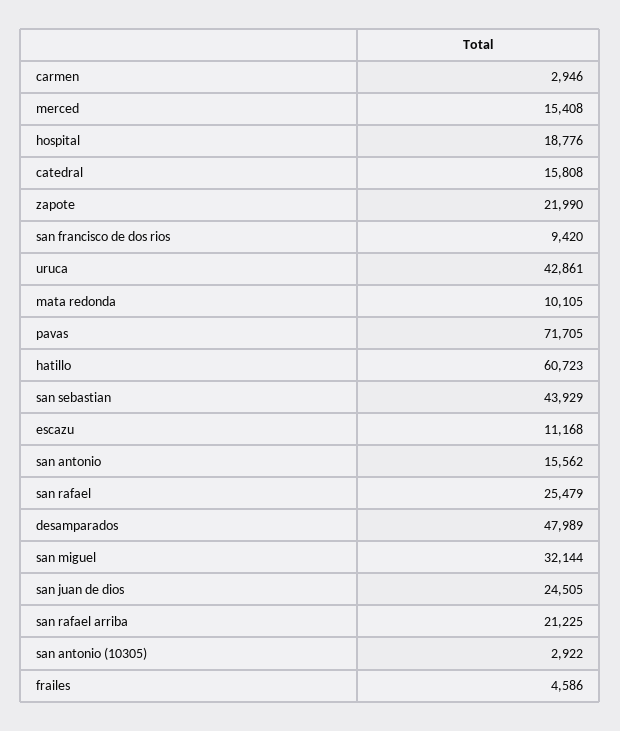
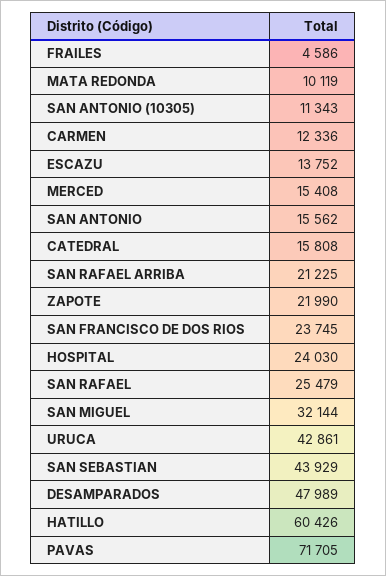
carmen: 2946 -> 12336
hospital: 18776 -> 24030
san francisco de dos rios: 9420 -> 23745
mata redonda: 10105 -> 10119
hatillo: 60723 -> 60426
escazu: 11168 -> 13752
san juan de dios: 24505 -> none
san antonio (10305): 2922 -> 11343

